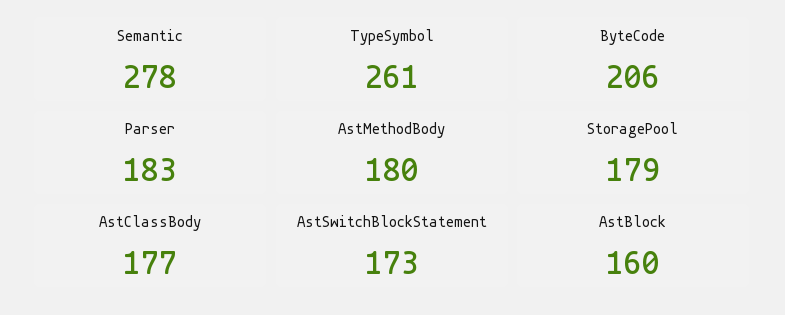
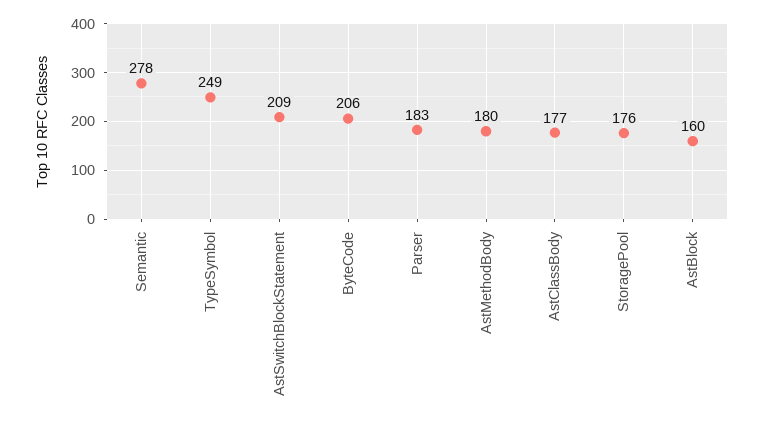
TypeSymbol: 261 -> 249
StoragePool: 179 -> 176
AstSwitchBlockStatement: 173 -> 209

